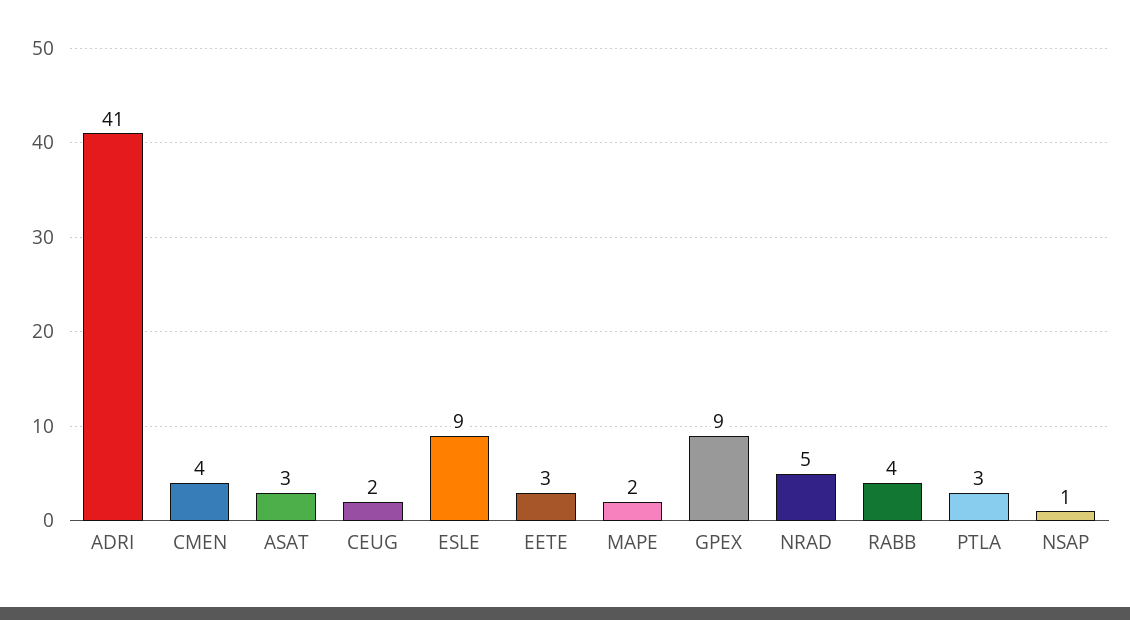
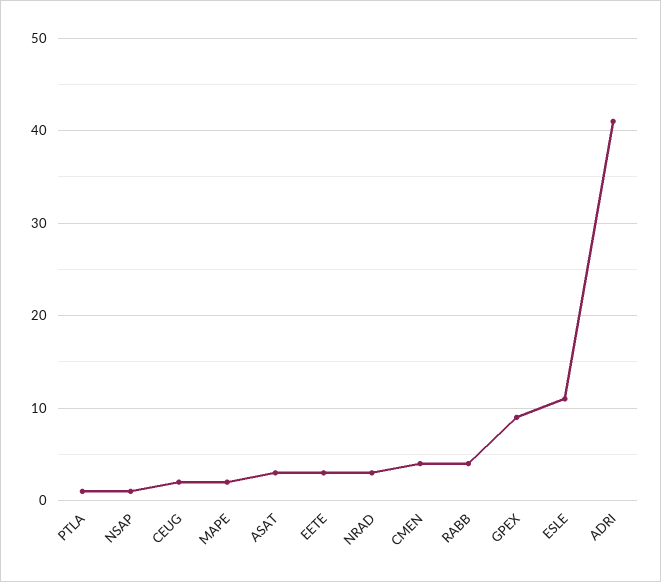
ESLE: 9 -> 11
NRAD: 5 -> 3
PTLA: 3 -> 1

